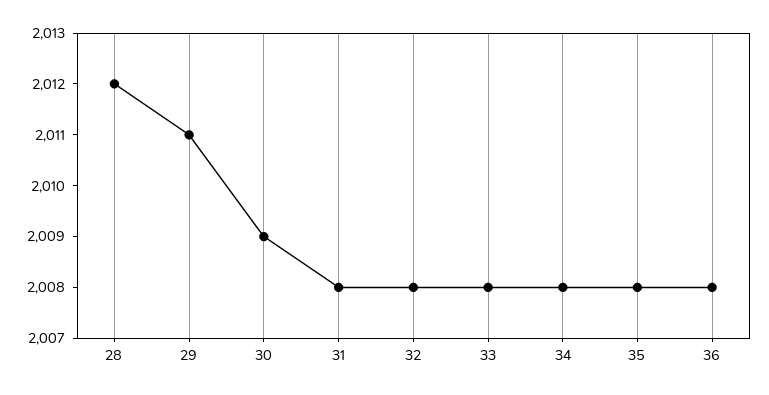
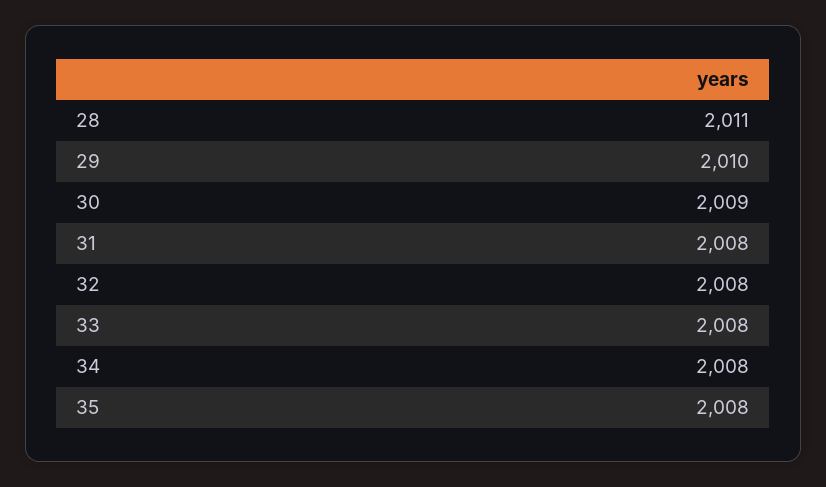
28: 2012 -> 2011
29: 2011 -> 2010
36: 2008 -> none

